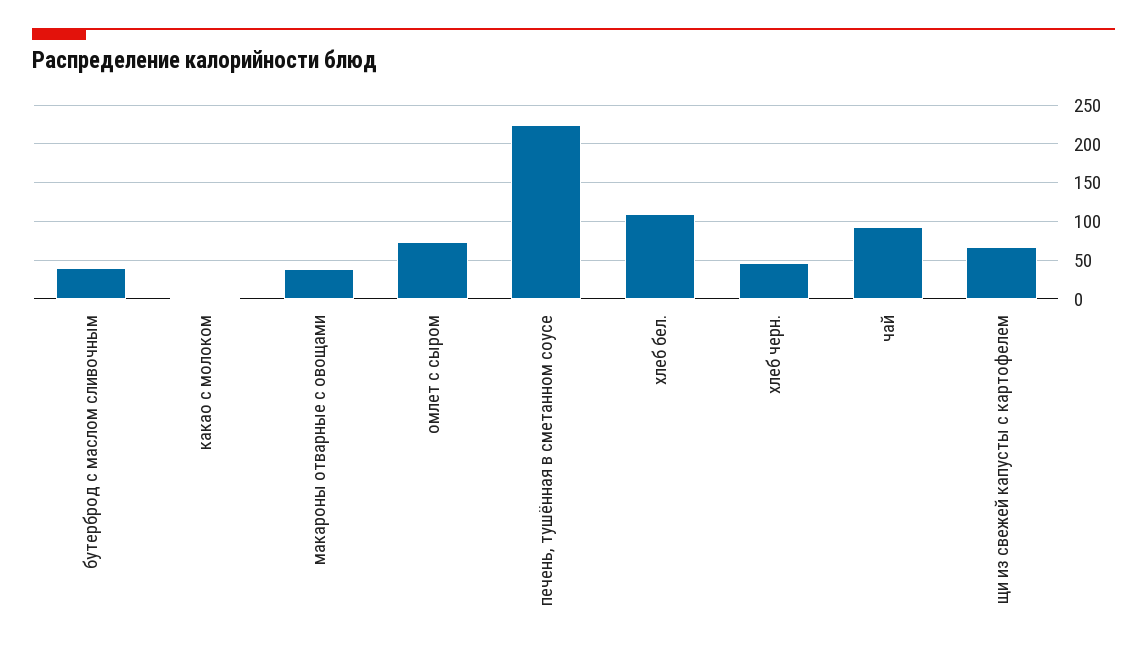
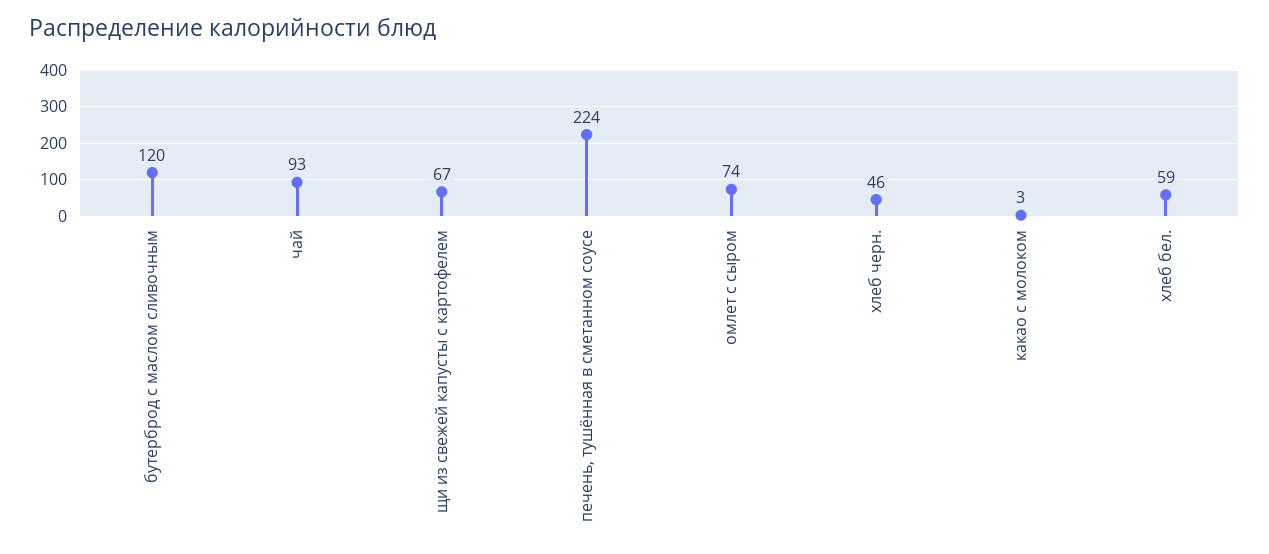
бутерброд с маслом сливочным: 40 -> 120
макароны отварные с овощами: 40 -> none
хлеб бел.: 110 -> 59

